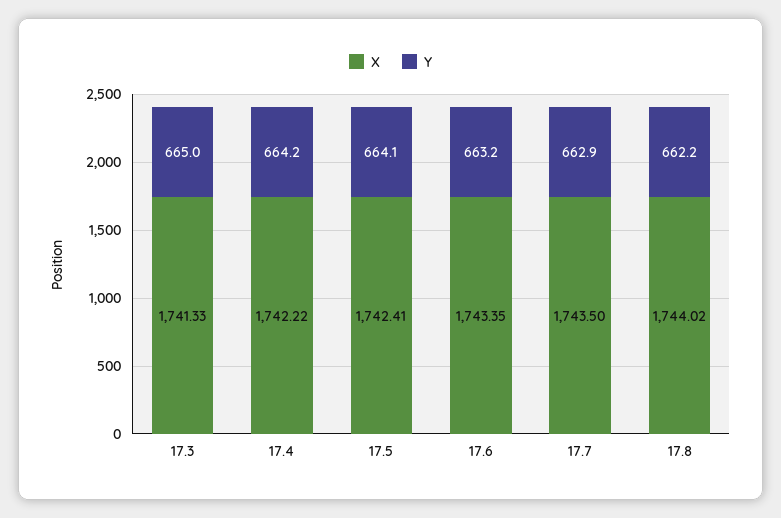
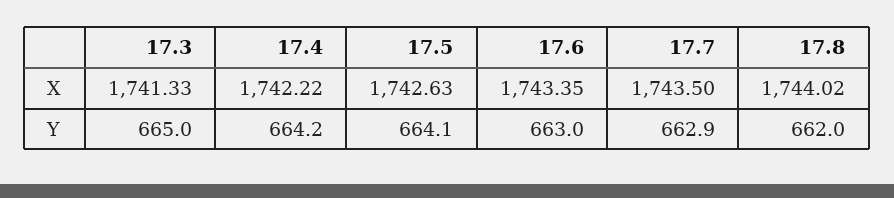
X, 17.5: 1742.41 -> 1742.63
Y, 17.6: 663.2 -> 663
Y, 17.8: 662.2 -> 662

